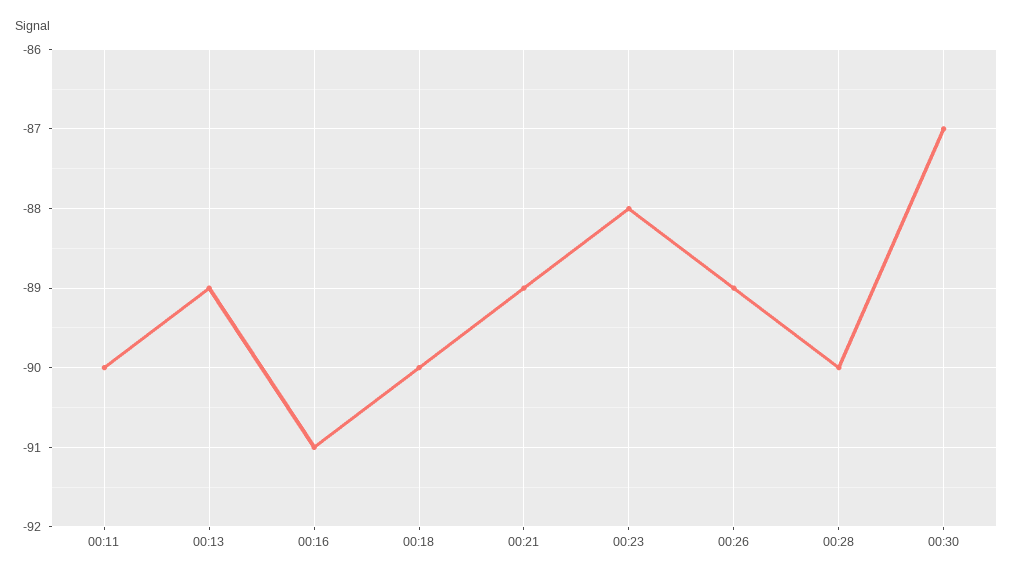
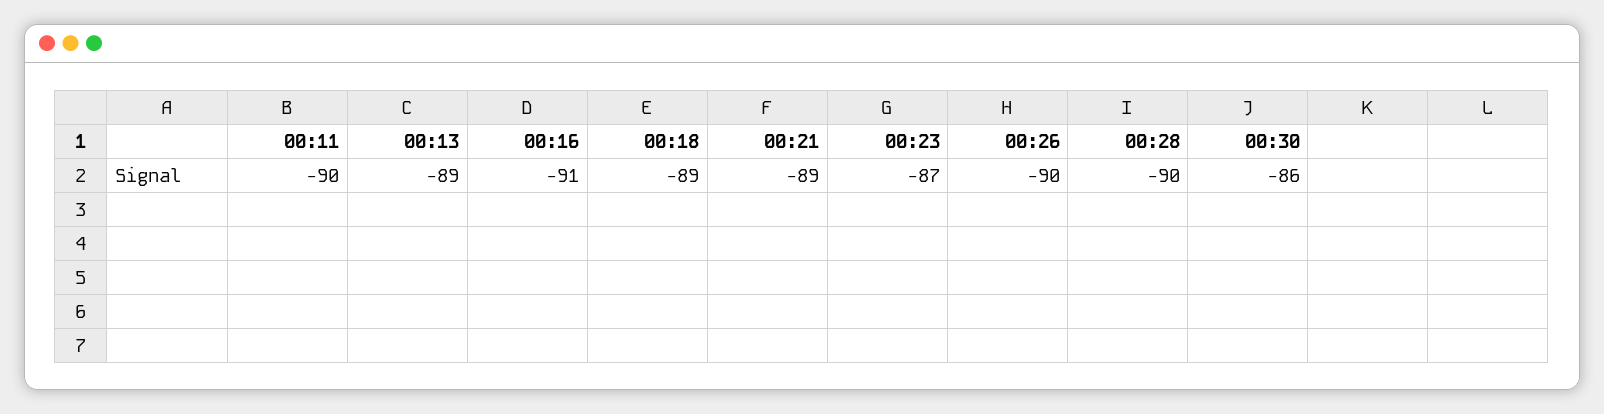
00:18: -90 -> -89
00:23: -88 -> -87
00:26: -89 -> -90
00:30: -87 -> -86

